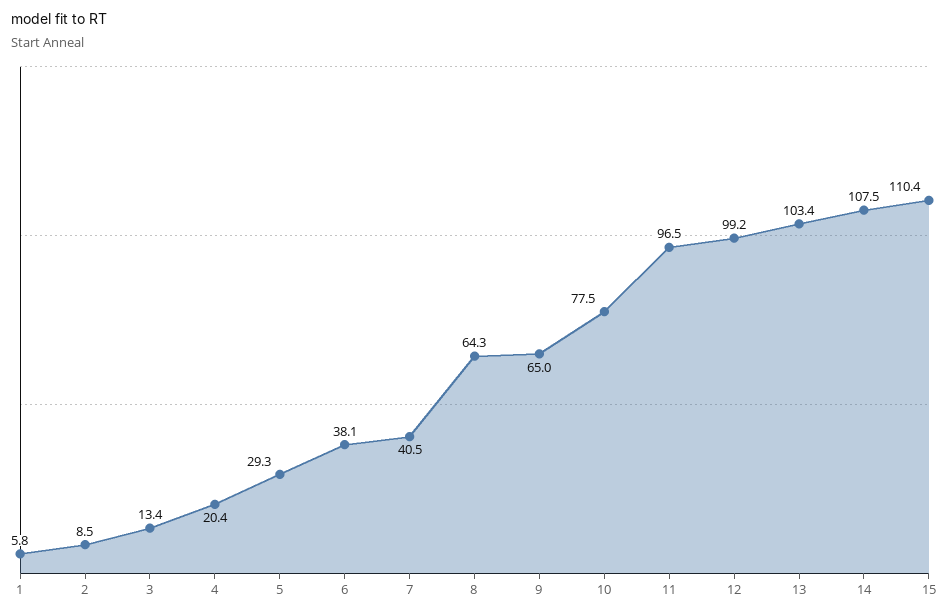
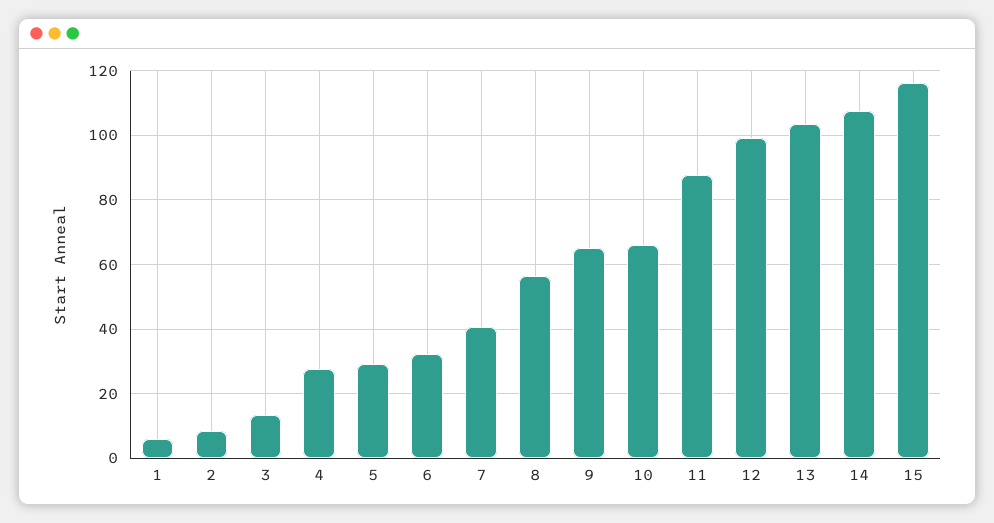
4: 20.4 -> 28
6: 38.1 -> 32
8: 64.3 -> 56
10: 77.5 -> 66
11: 96.5 -> 88
15: 110.4 -> 116

